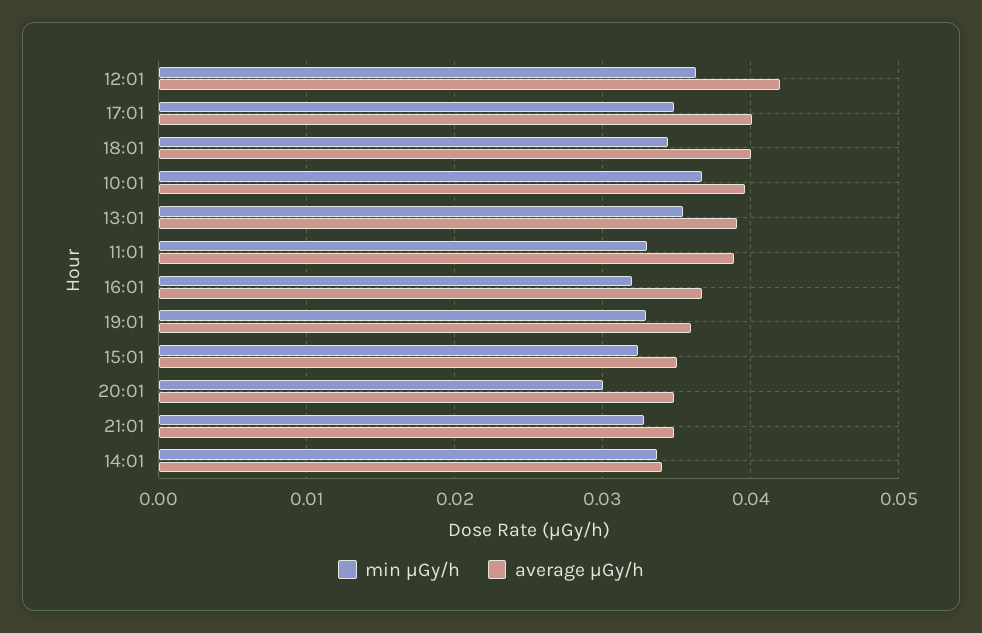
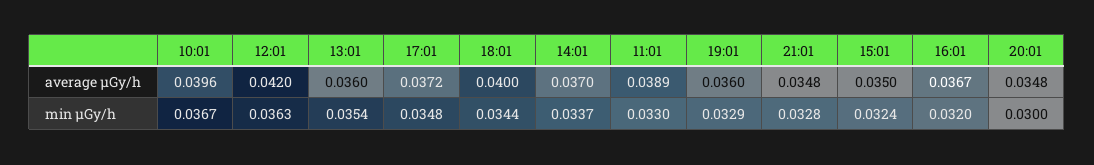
average μGy/h, 17:01: 0.04 -> 0.0372
average μGy/h, 13:01: 0.039 -> 0.036
average μGy/h, 14:01: 0.034 -> 0.037

